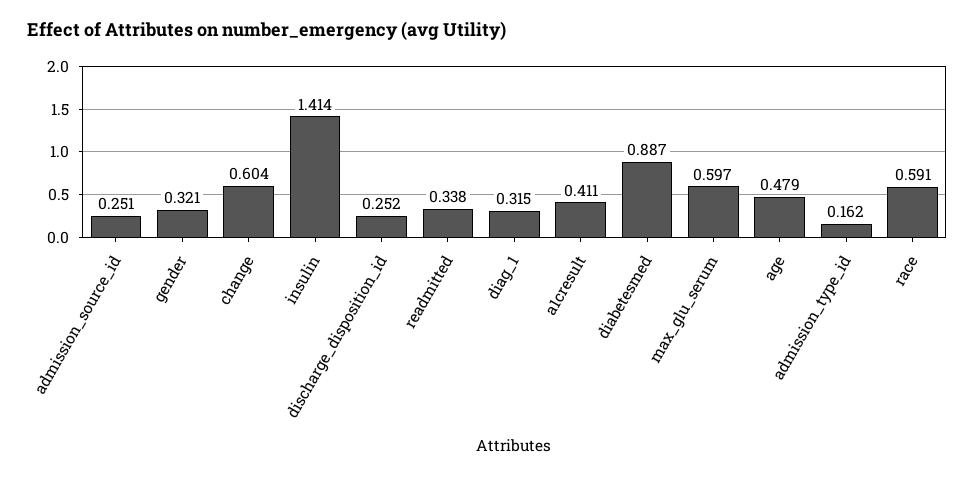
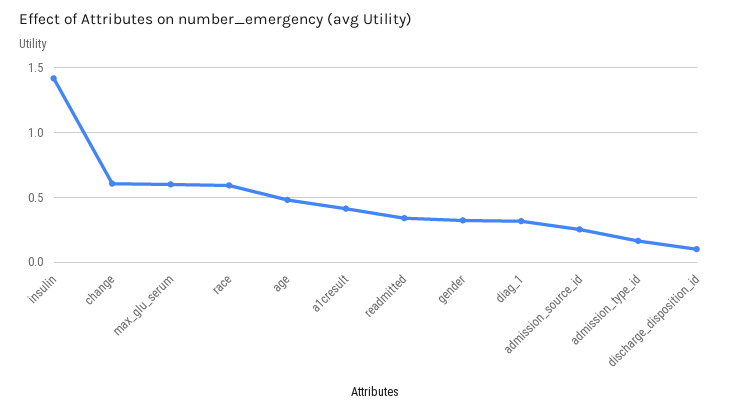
discharge_disposition_id: 0.252 -> 0.1
diabetesmed: 0.887 -> none

